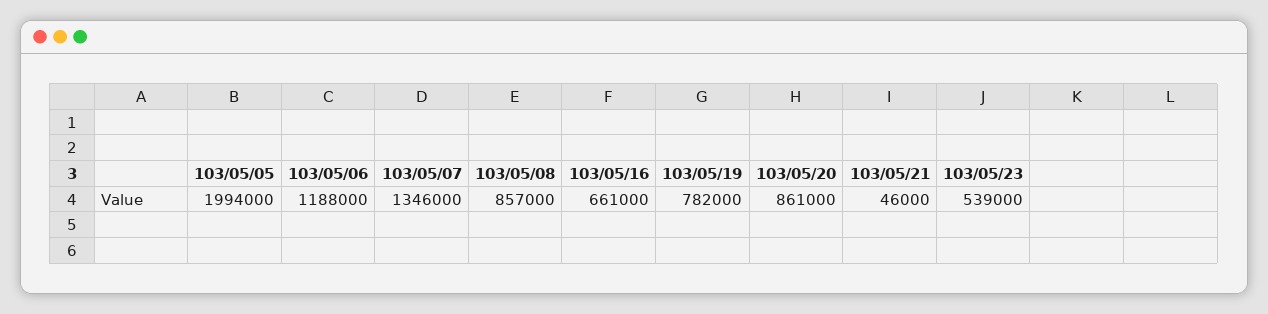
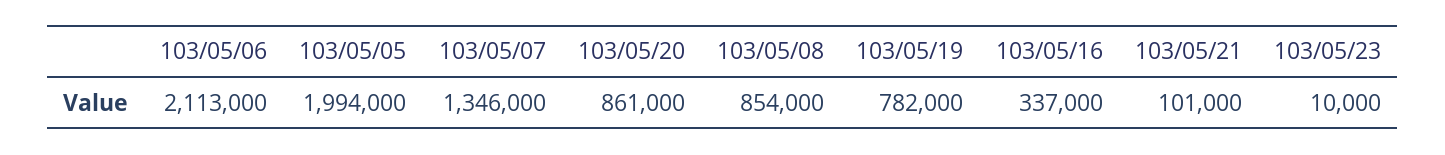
103/05/06: 1188000 -> 2113000
103/05/08: 857000 -> 854000
103/05/16: 661000 -> 337000
103/05/21: 46000 -> 101000
103/05/23: 539000 -> 10000

